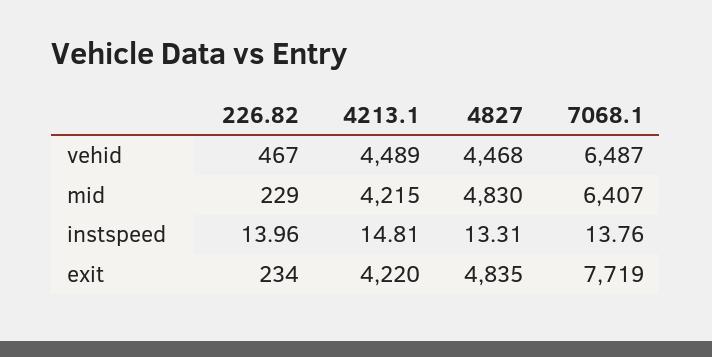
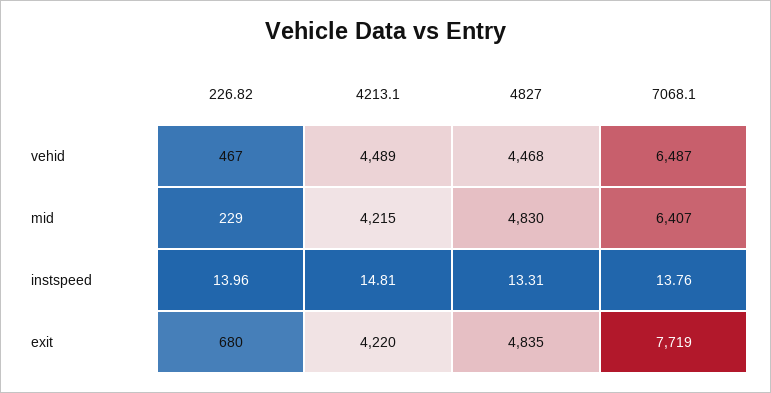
226.82, exit: 234 -> 680

